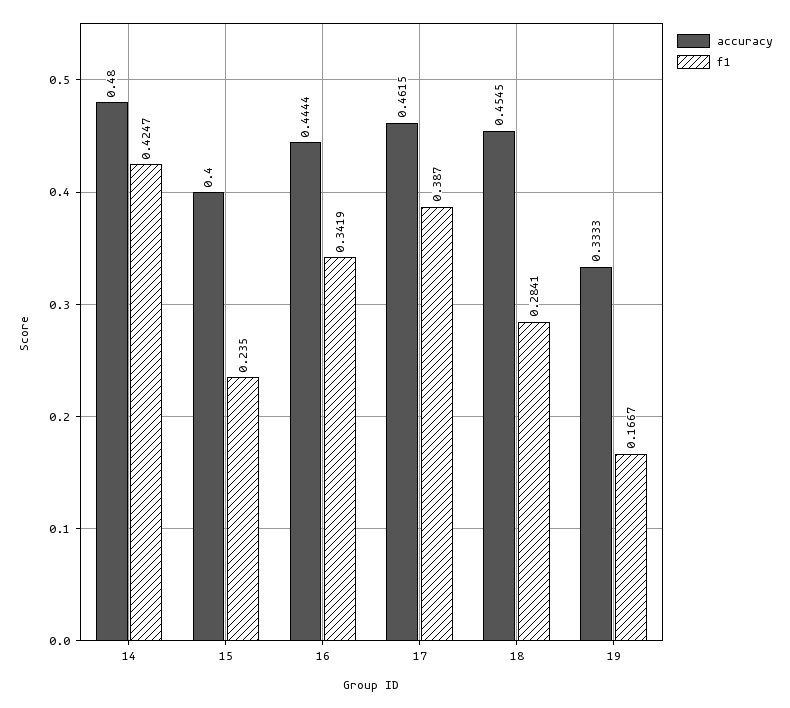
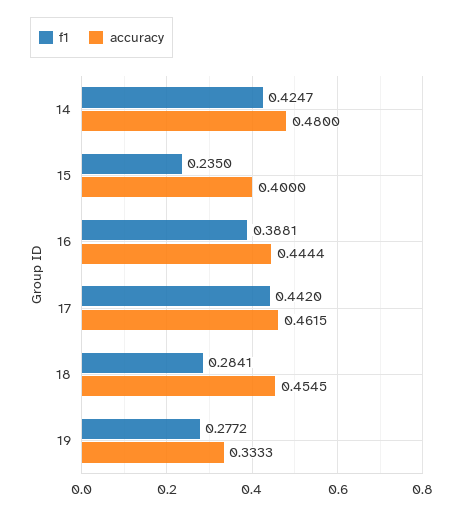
f1, 16: 0.3419 -> 0.3881
f1, 17: 0.387 -> 0.442
f1, 19: 0.1667 -> 0.2772

